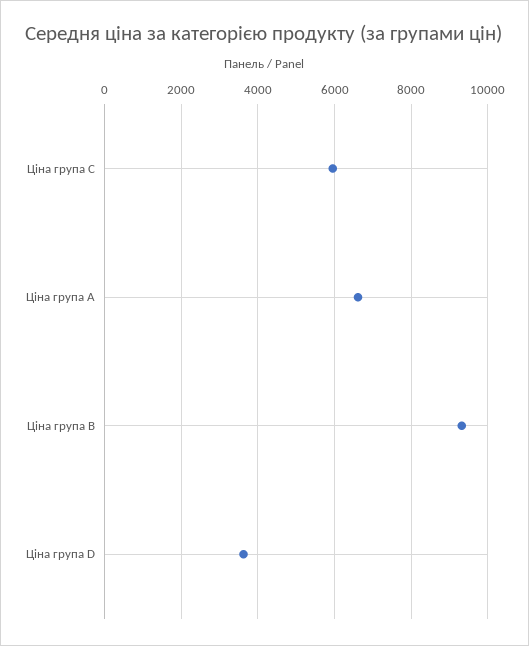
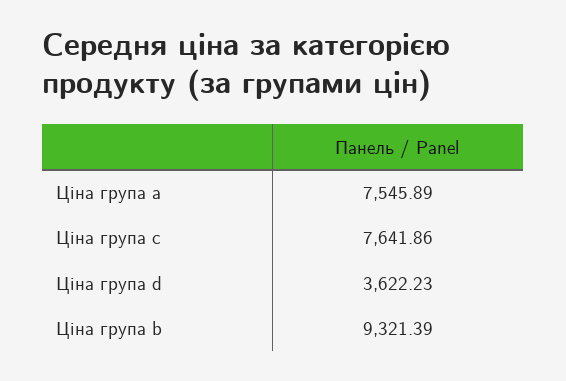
Ціна група C: 6000 -> 7641.86
Ціна група A: 6600 -> 7545.89

